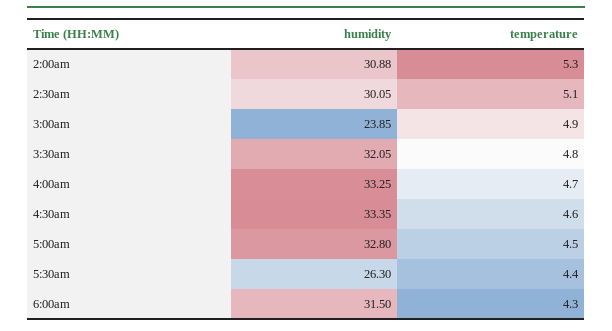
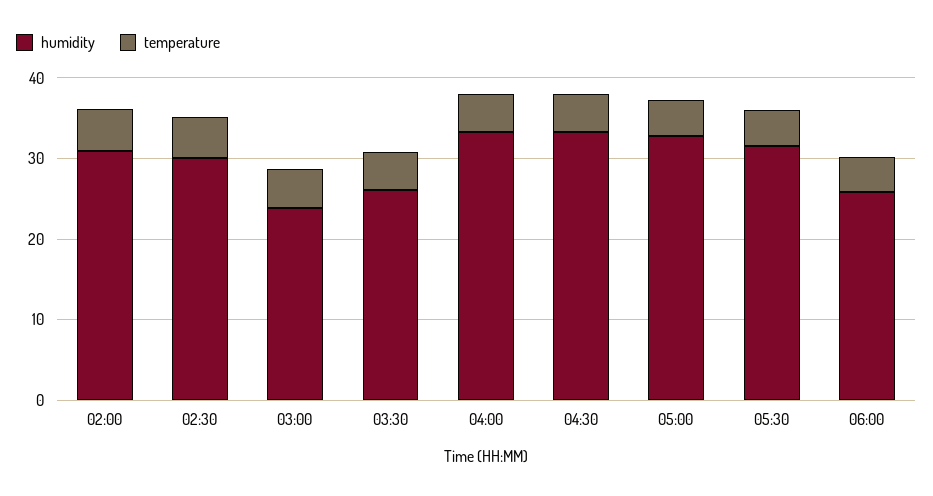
humidity, 3:30am: 32.05 -> 26
humidity, 5:30am: 26.3 -> 32
humidity, 6:00am: 31.5 -> 26

